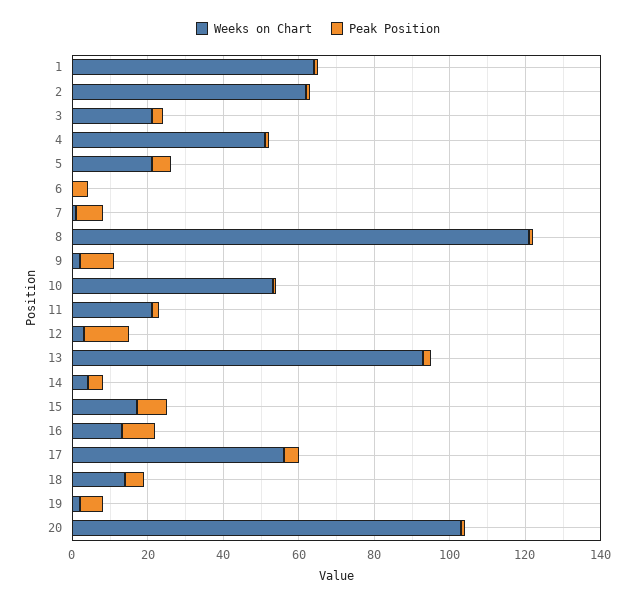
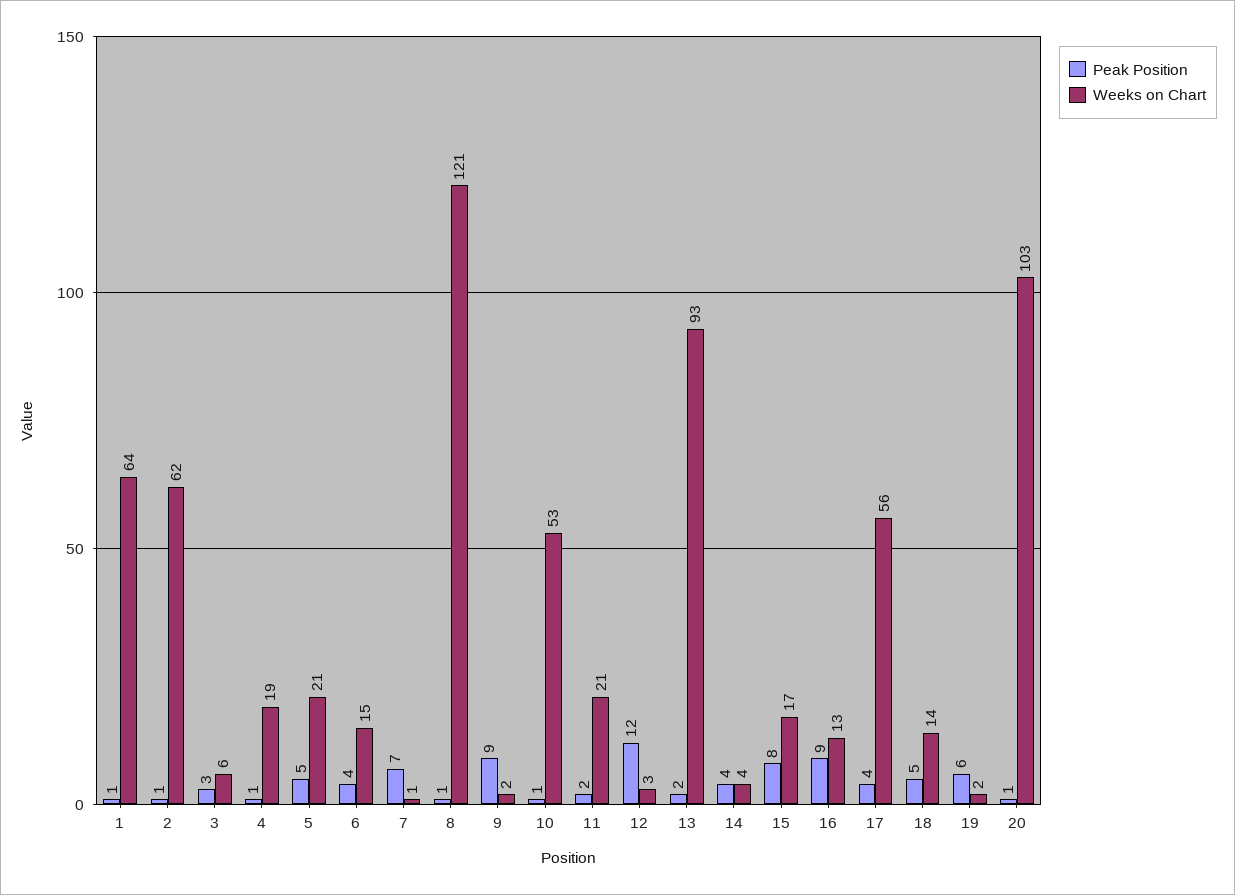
Weeks on Chart, 3: 20 -> 6
Weeks on Chart, 4: 50 -> 19
Weeks on Chart, 6: 0 -> 15

